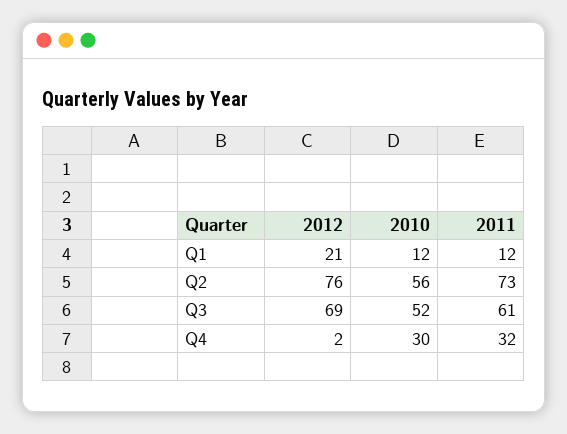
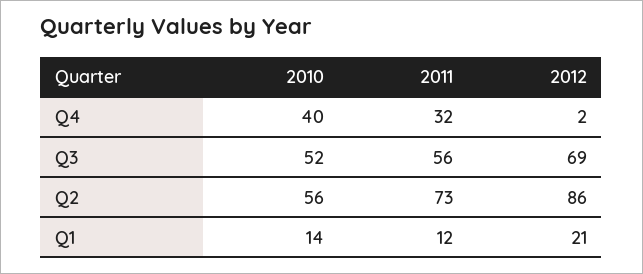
2010, Q1: 12 -> 14
2012, Q2: 76 -> 86
2011, Q3: 61 -> 56
2010, Q4: 30 -> 40

